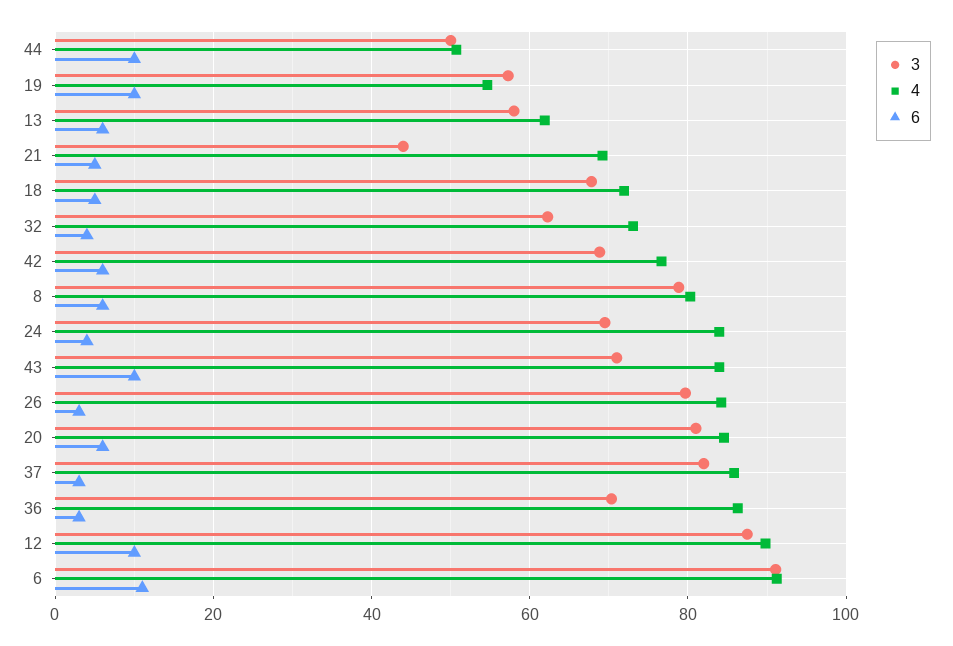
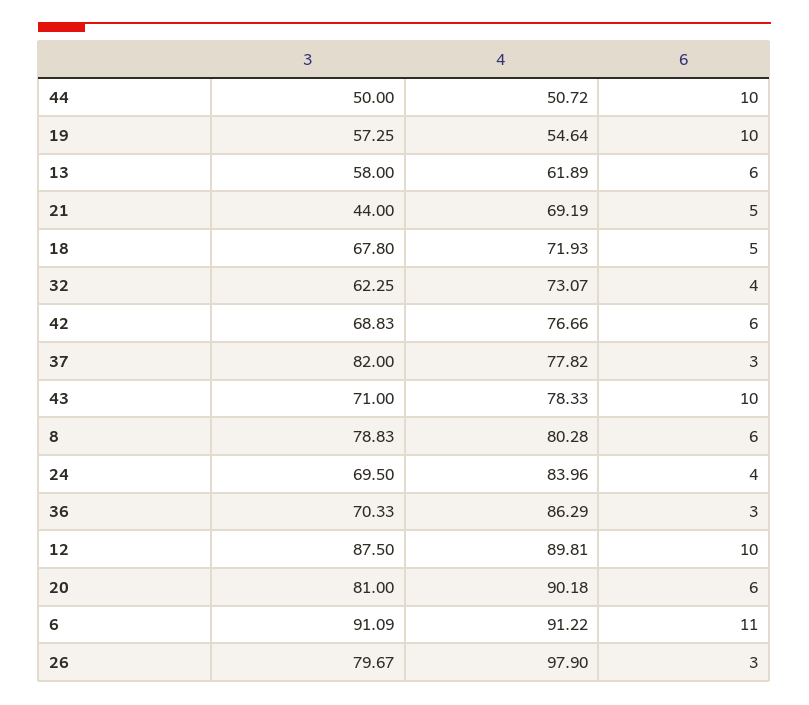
4, 43: 84 -> 78.33
4, 26: 84 -> 97.9
4, 20: 84 -> 90.18
4, 37: 86 -> 77.82

